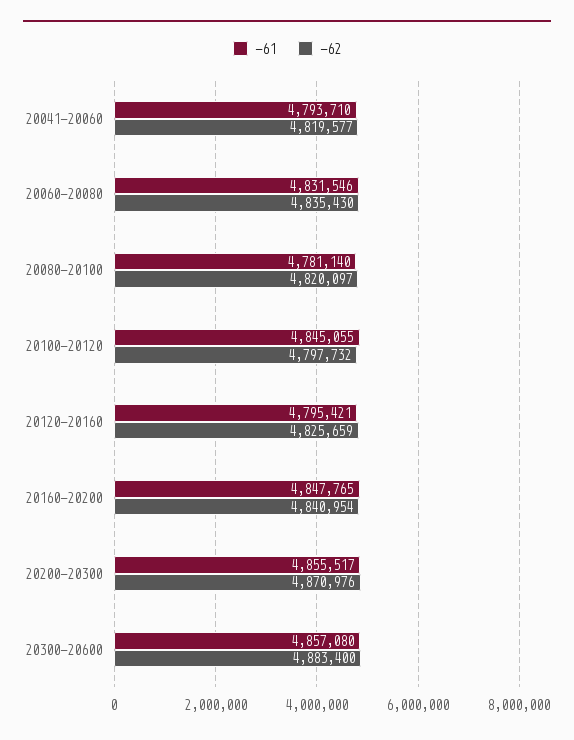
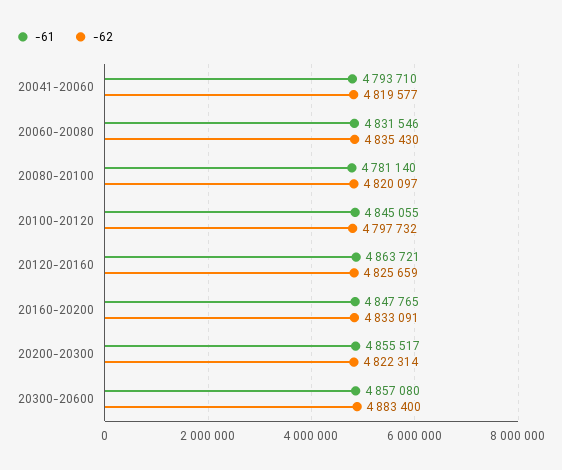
-61, 20120-20160: 4795421 -> 4863721
-62, 20160-20200: 4840954 -> 4833091
-62, 20200-20300: 4870976 -> 4822314

